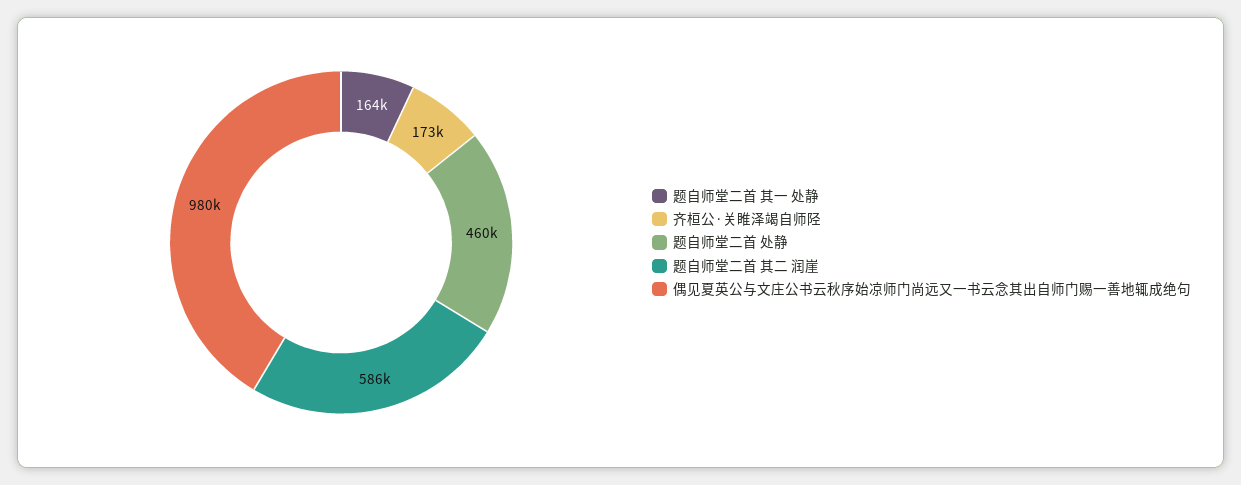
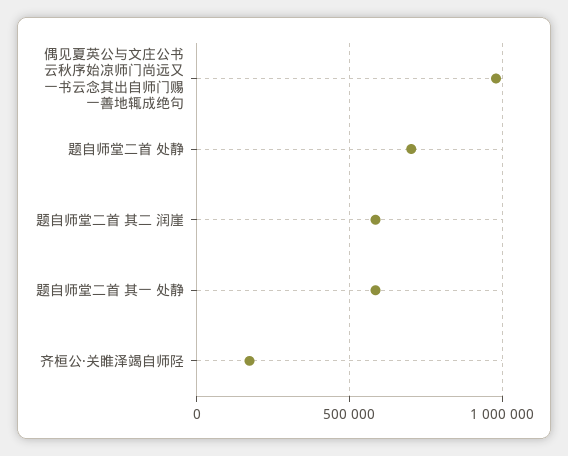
题自师堂二首 其一 处静: 164000 -> 600000
题自师堂二首 处静: 460000 -> 700000

